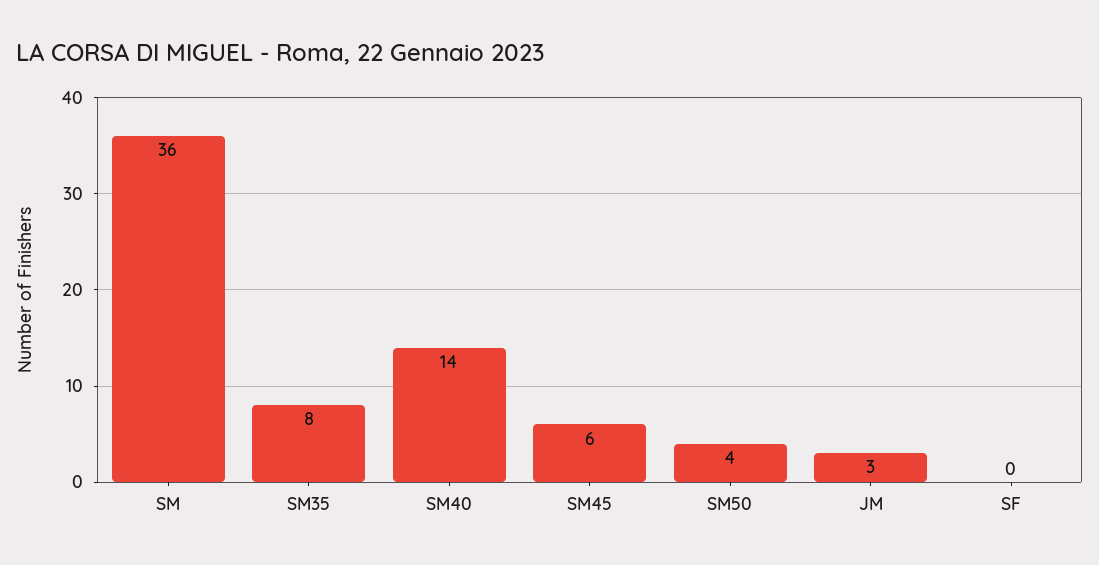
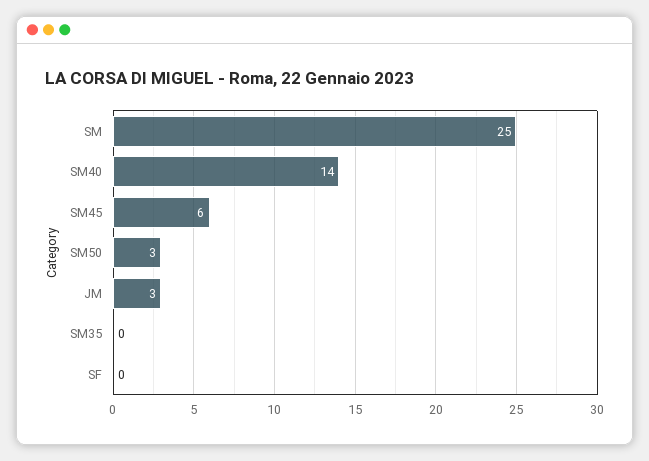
SM: 36 -> 25
SM35: 8 -> 0
SM50: 4 -> 3

